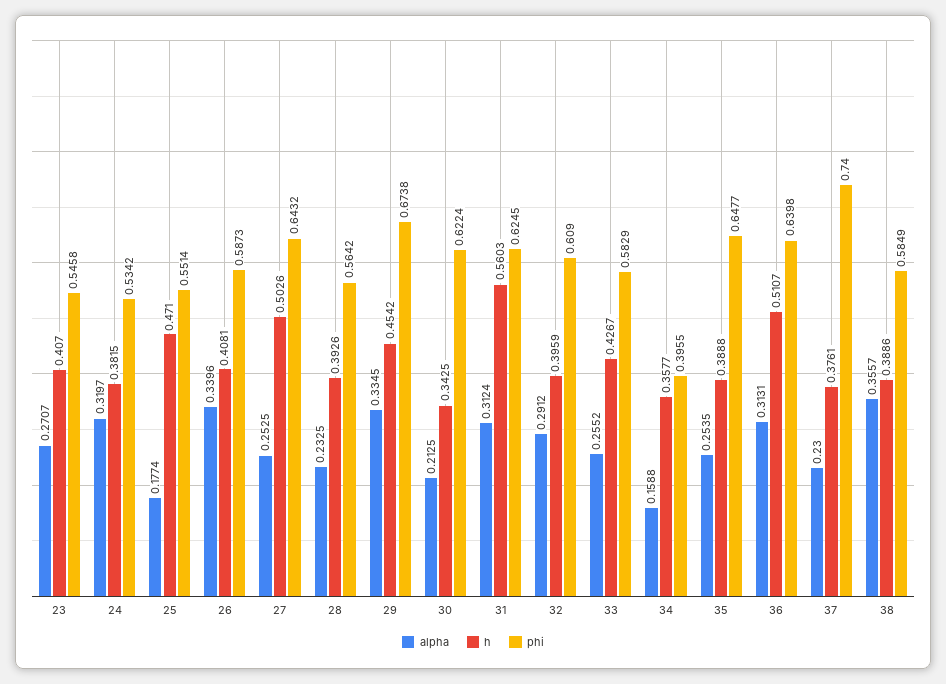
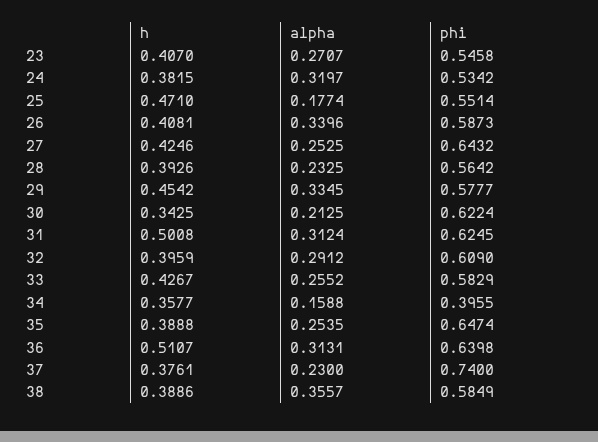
h, 27: 0.5026 -> 0.4246
phi, 29: 0.6738 -> 0.5777
h, 31: 0.5603 -> 0.5008
phi, 35: 0.6477 -> 0.6474

